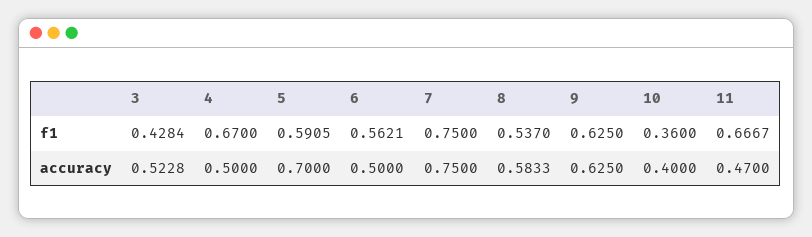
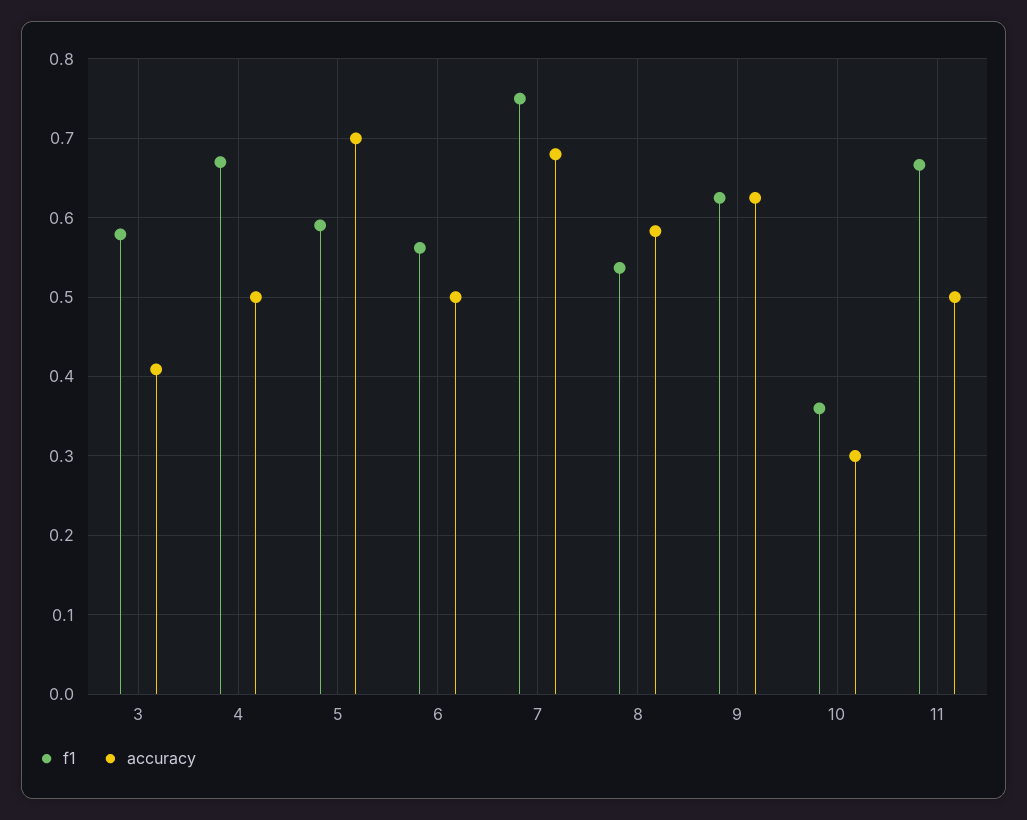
f1, 3: 0.4284 -> 0.58
accuracy, 3: 0.5228 -> 0.41
accuracy, 7: 0.75 -> 0.68
accuracy, 10: 0.4 -> 0.3
accuracy, 11: 0.47 -> 0.5

